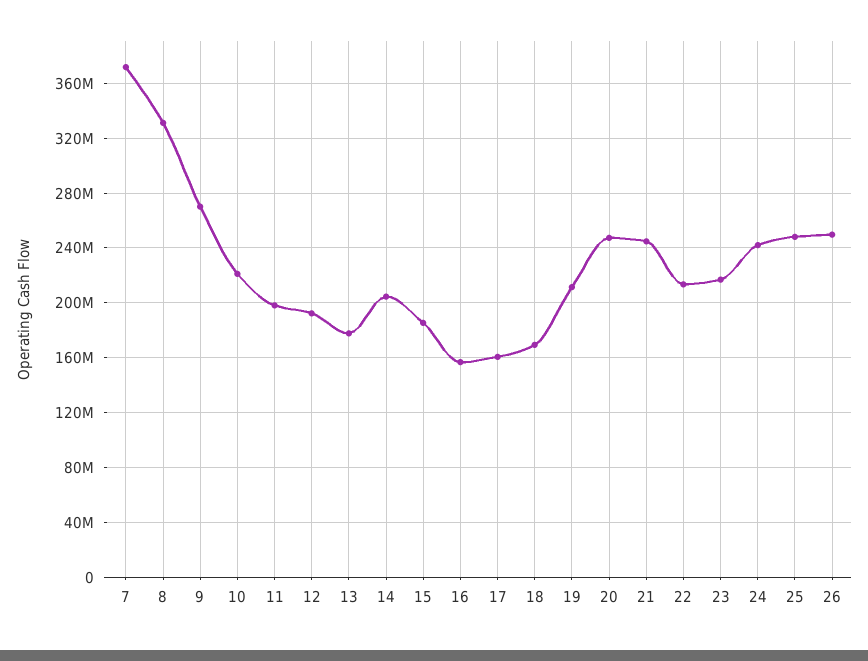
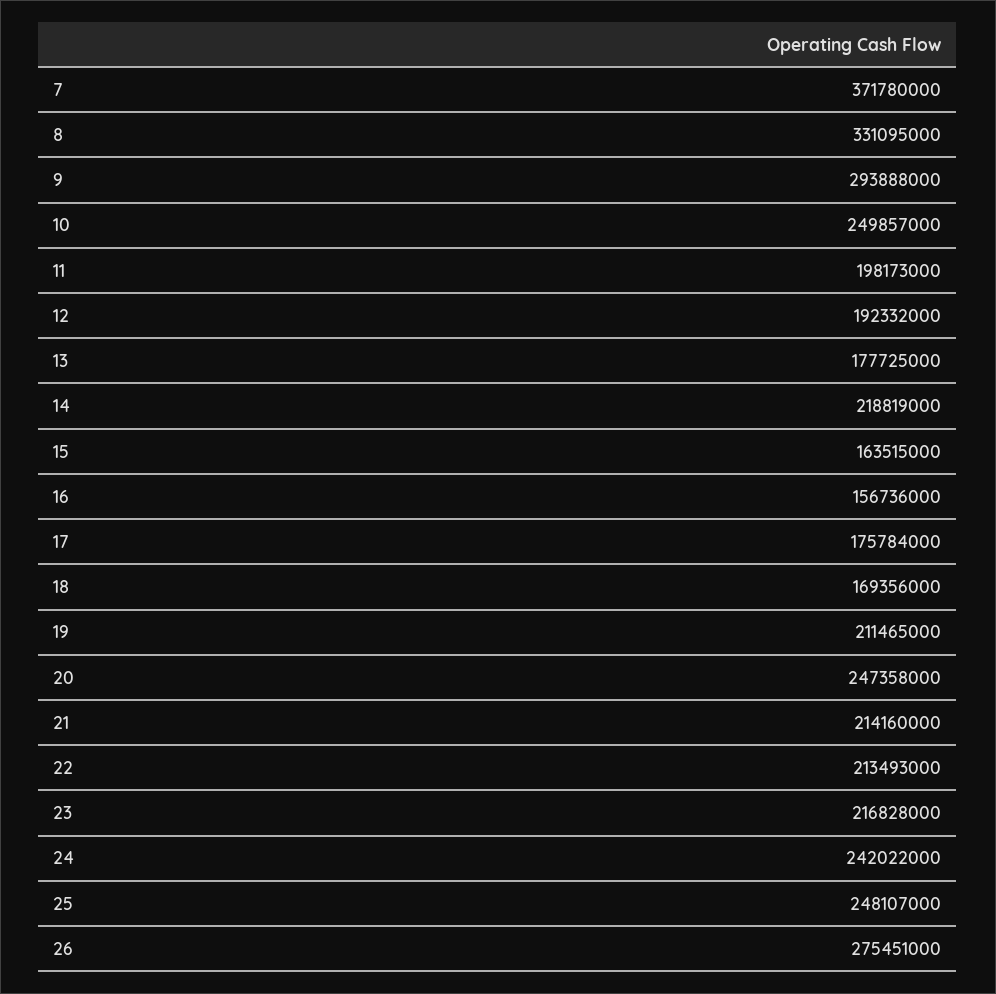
9: 270000000 -> 293888000
10: 220000000 -> 249857000
14: 205000000 -> 218819000
15: 185000000 -> 163515000
17: 160000000 -> 175784000
21: 245000000 -> 214160000
26: 250000000 -> 275451000

